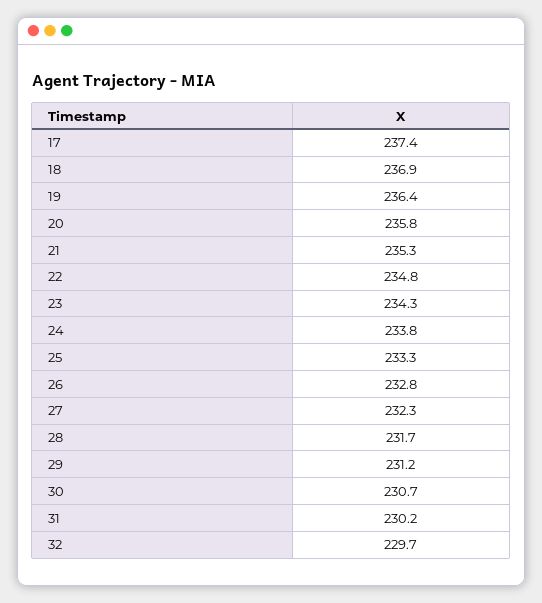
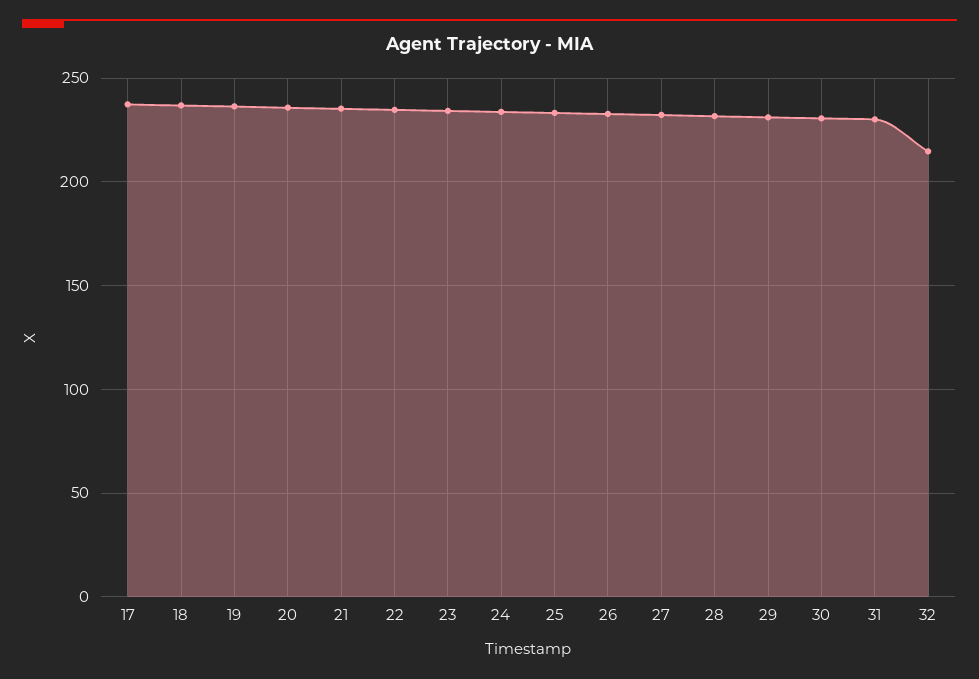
32: 229.7 -> 215

